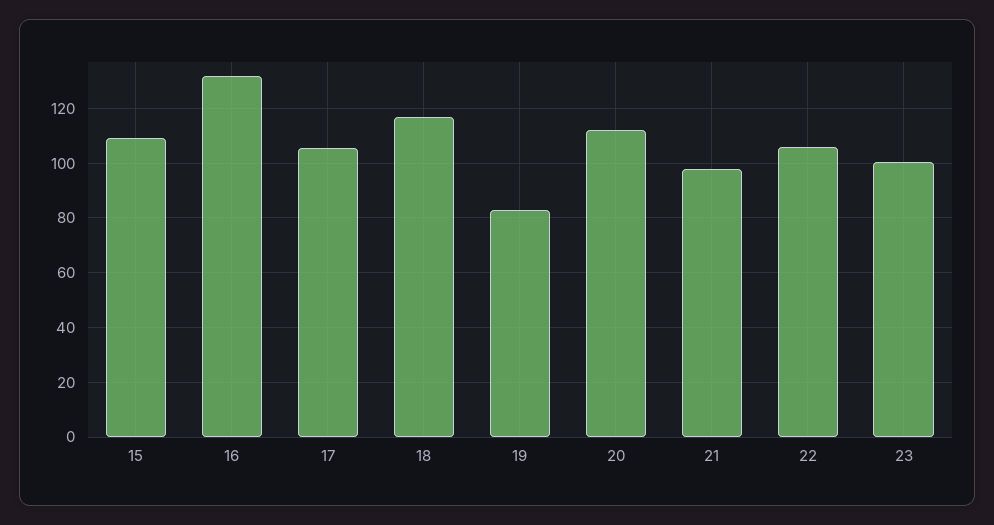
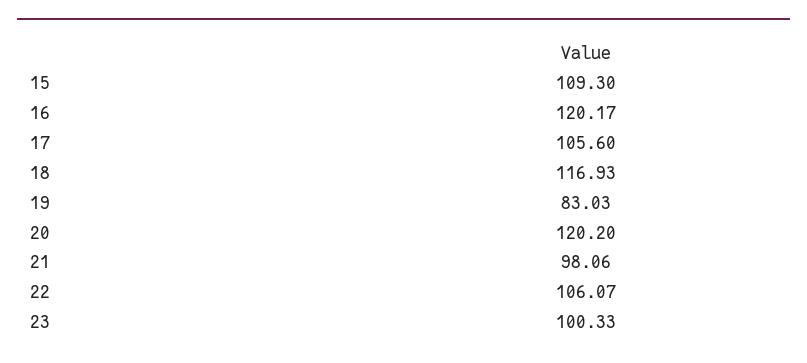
16: 132.5 -> 120.17
20: 112.5 -> 120.2

